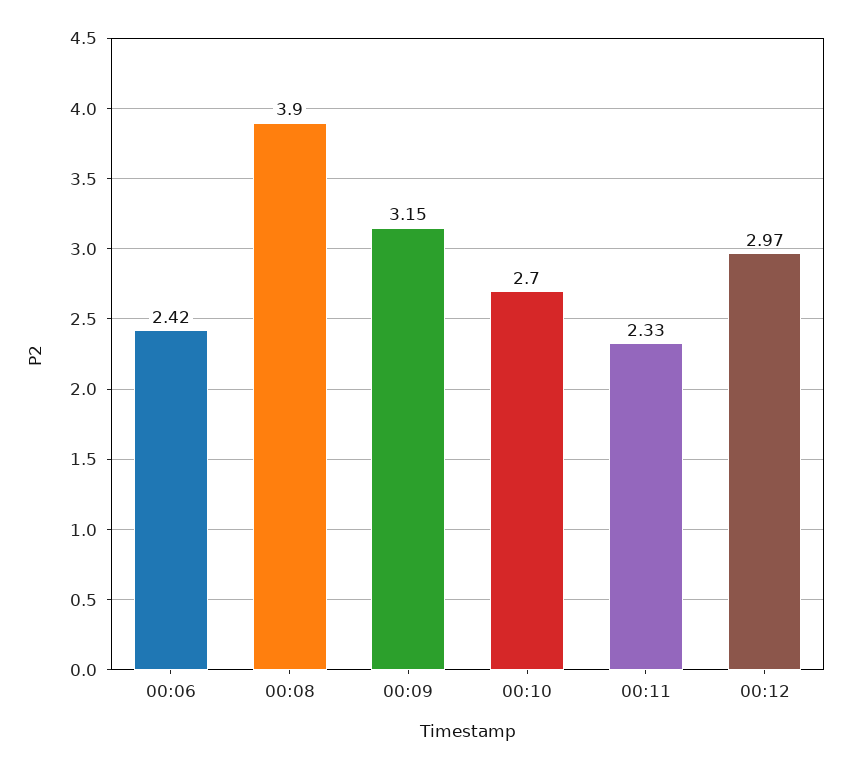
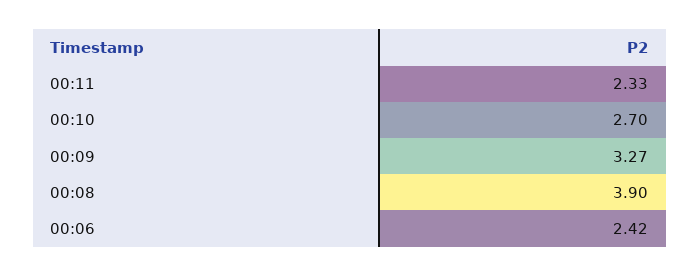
00:09: 3.15 -> 3.27
00:12: 2.97 -> none

